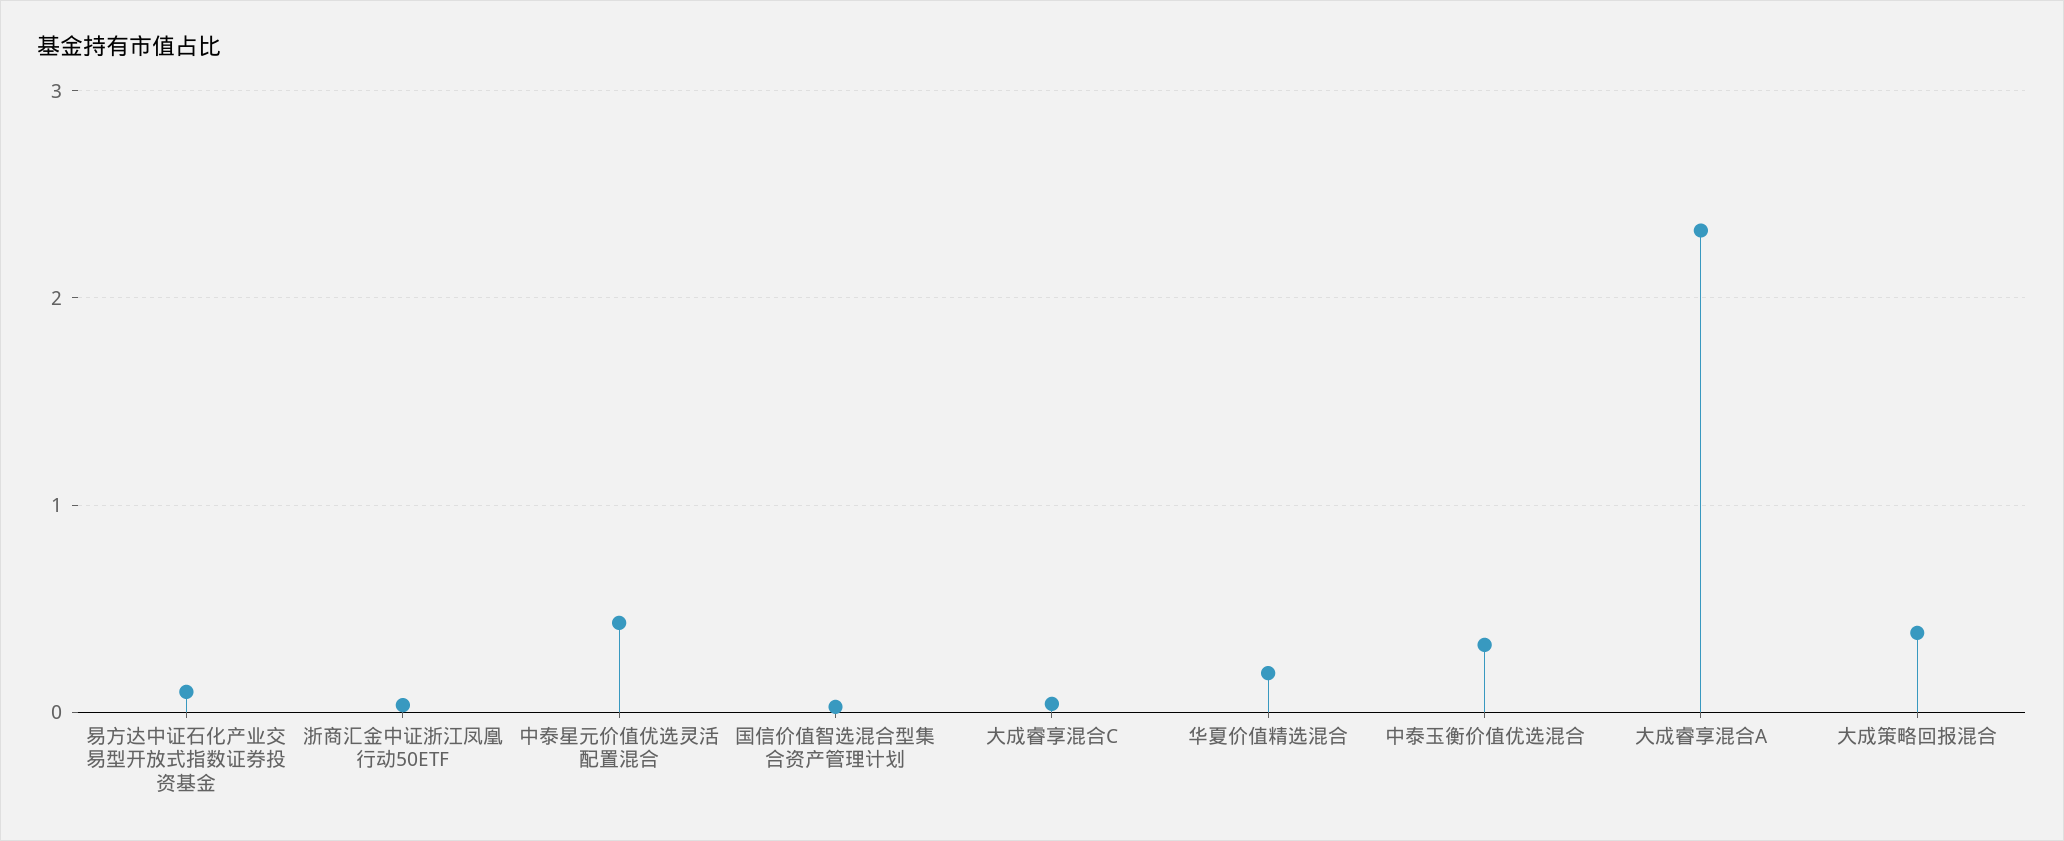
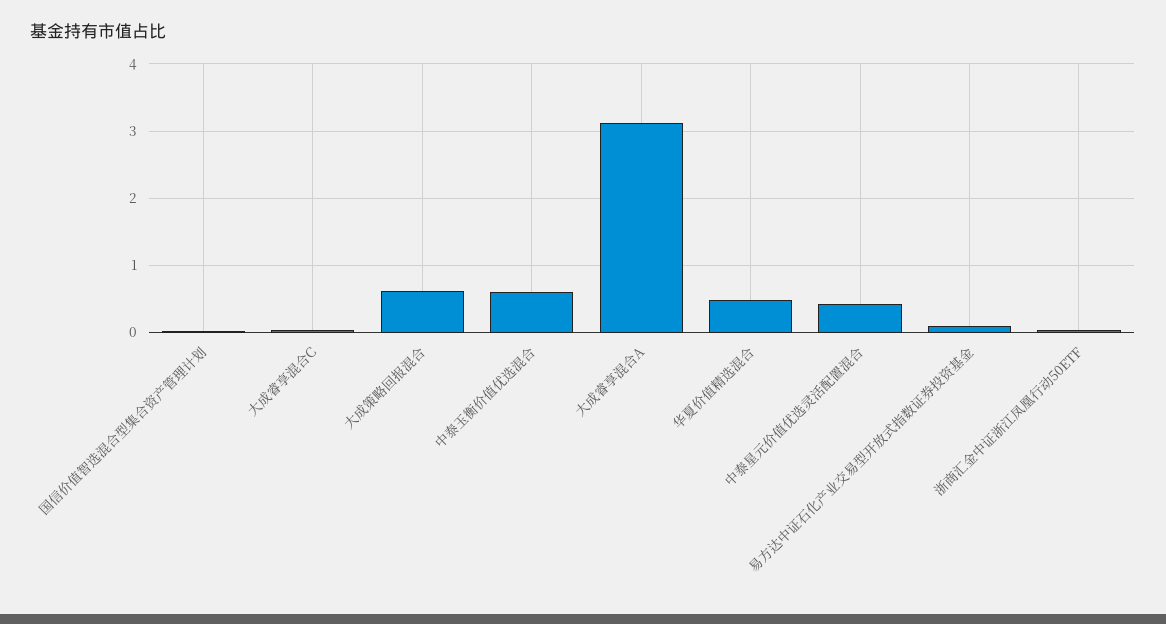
华夏价值精选混合: 0.2 -> 0.5
中泰玉衡价值优选混合: 0.3 -> 0.6
大成睿享混合A: 2.3 -> 3.1
大成策略回报混合: 0.4 -> 0.6

